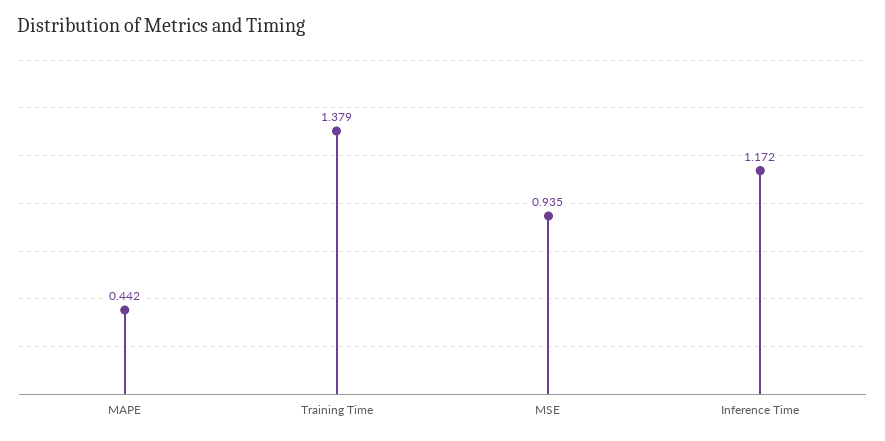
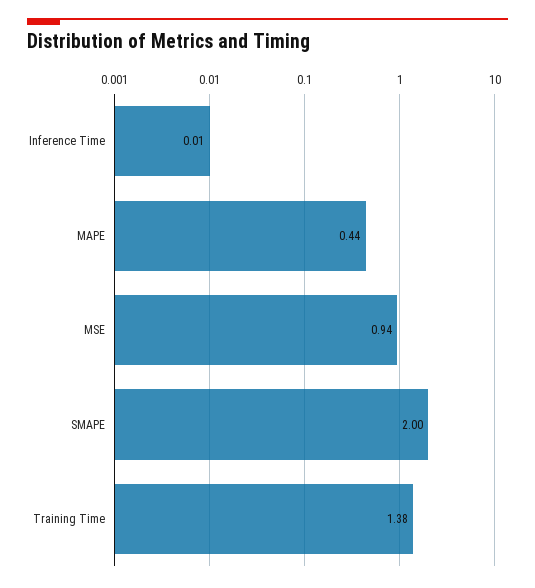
Inference Time: 1.172 -> 0.01
SMAPE: none -> 2

